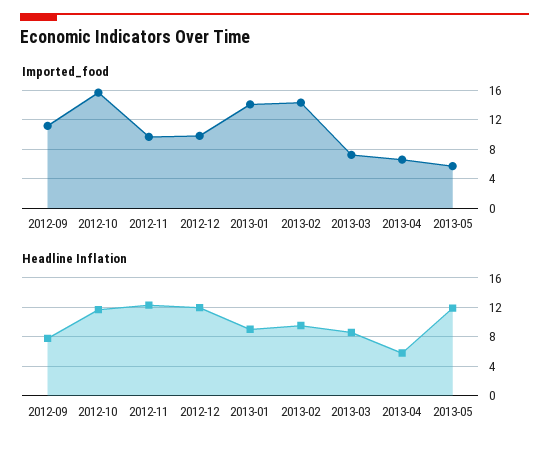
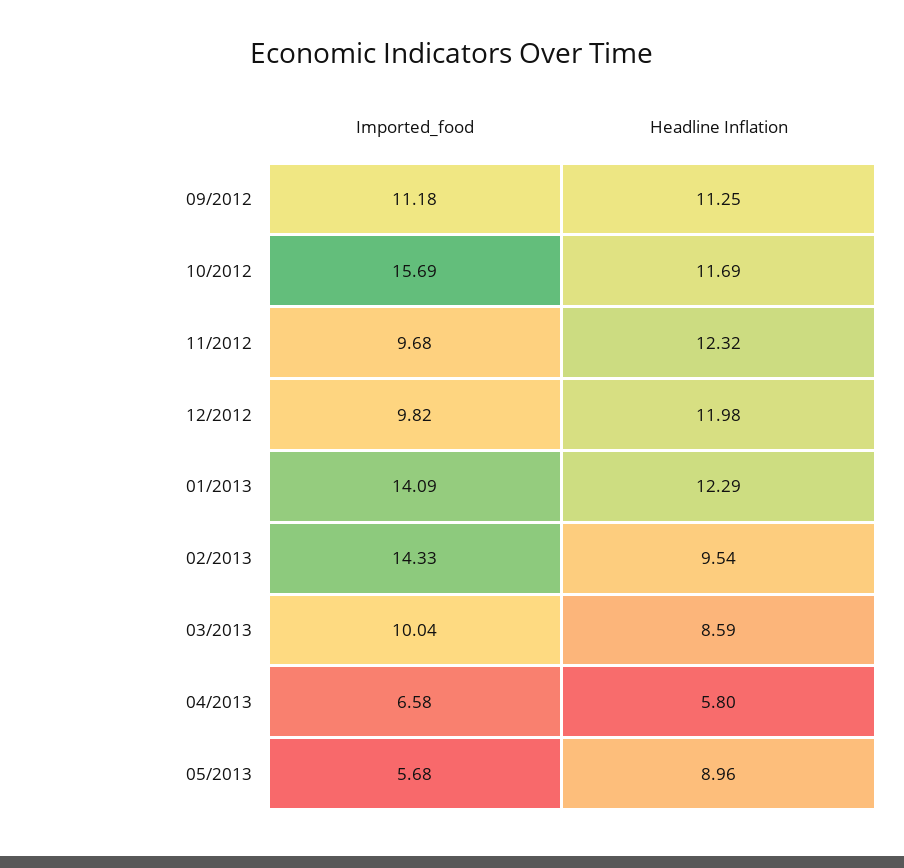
Imported_food, 2013-03: 7 -> 10.04
Headline Inflation, 2012-09: 8 -> 11.25
Headline Inflation, 2013-01: 9 -> 12.29
Headline Inflation, 2013-05: 12 -> 8.96

